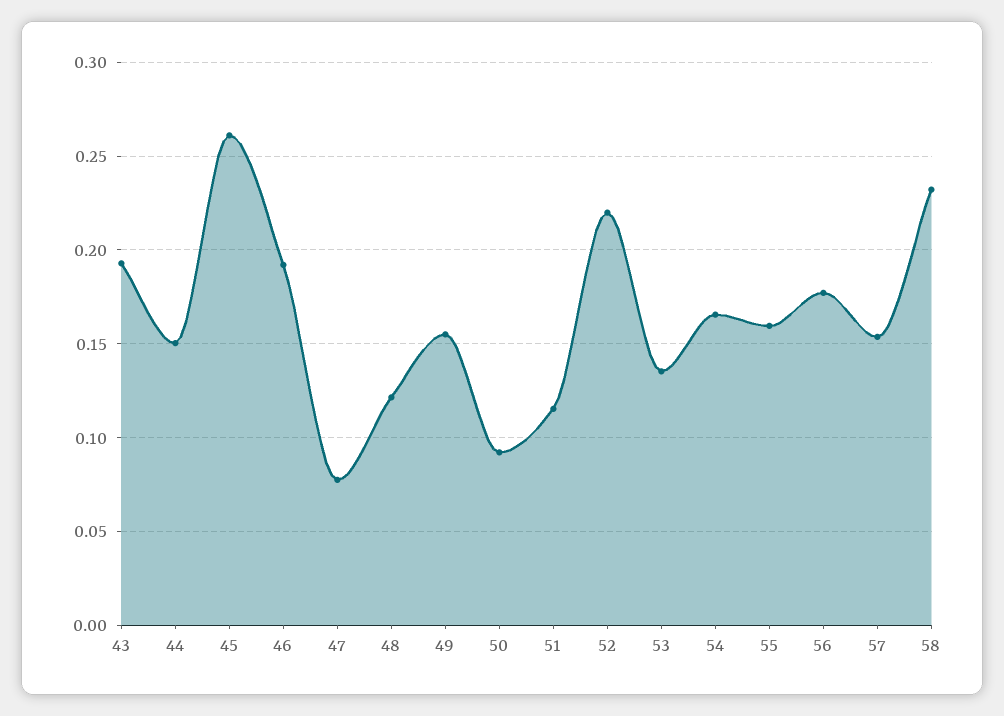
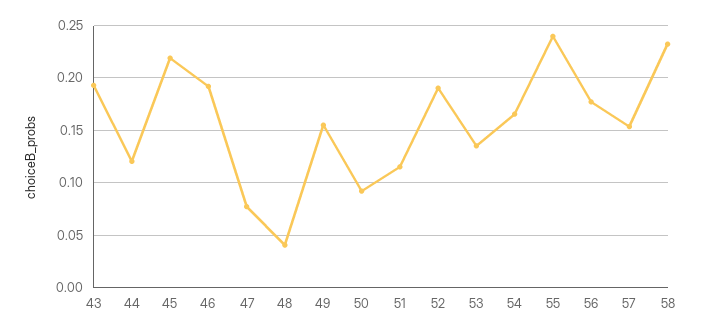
44: 0.15 -> 0.12
45: 0.26 -> 0.22
48: 0.12 -> 0.04
52: 0.22 -> 0.19
55: 0.16 -> 0.24

